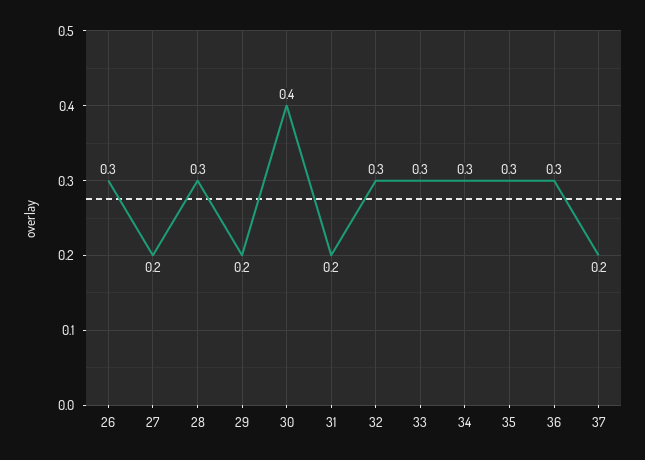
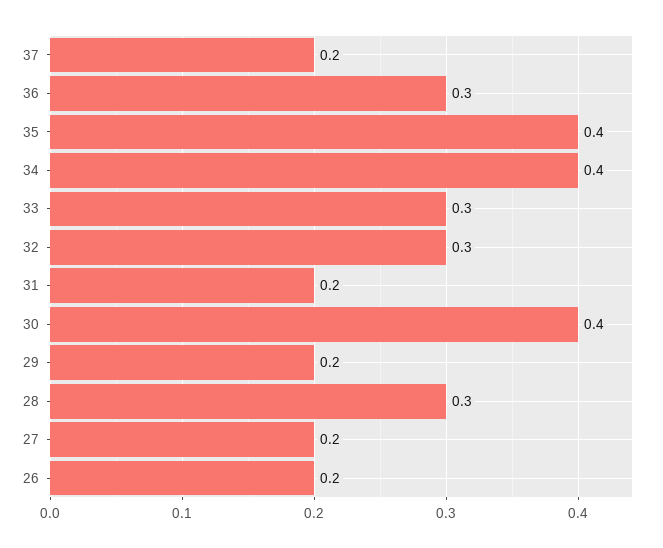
26: 0.3 -> 0.2
34: 0.3 -> 0.4
35: 0.3 -> 0.4

